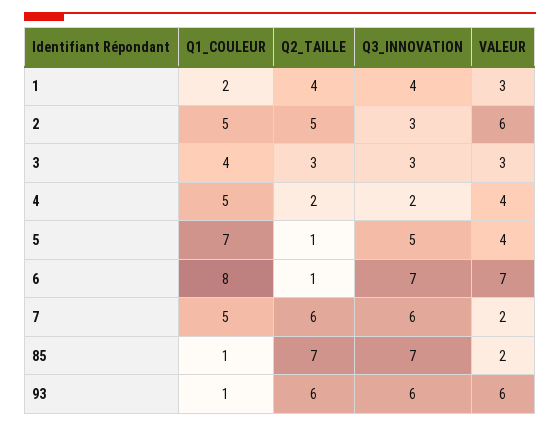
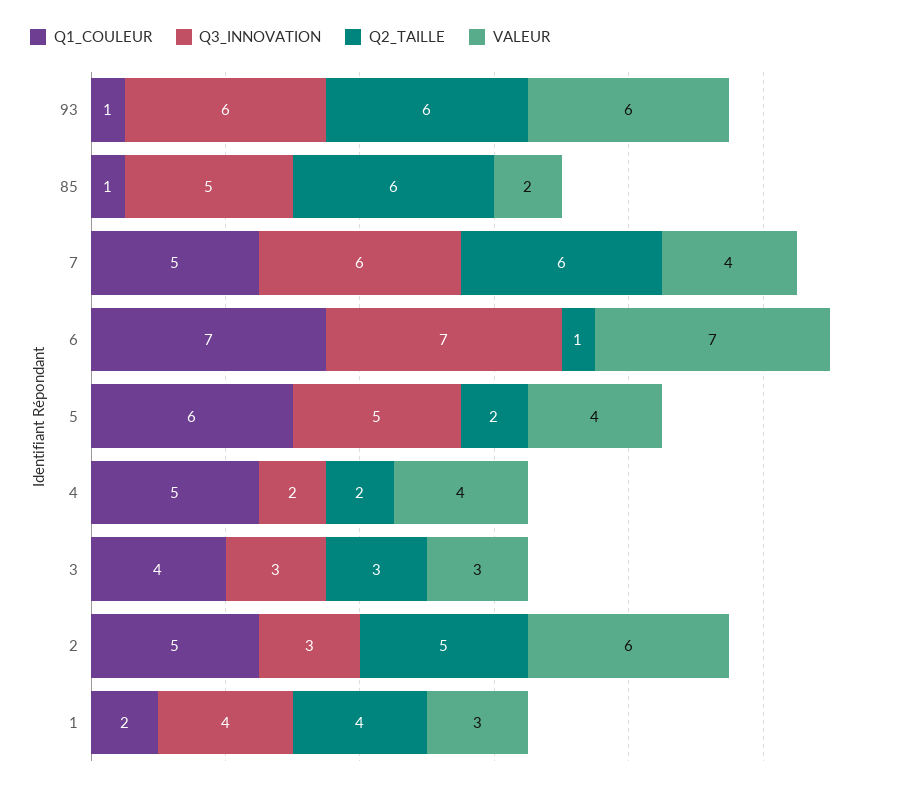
Q1_COULEUR, 5: 7 -> 6
Q2_TAILLE, 5: 1 -> 2
Q1_COULEUR, 6: 8 -> 7
VALEUR, 7: 2 -> 4
Q2_TAILLE, 85: 7 -> 6
Q3_INNOVATION, 85: 7 -> 5

